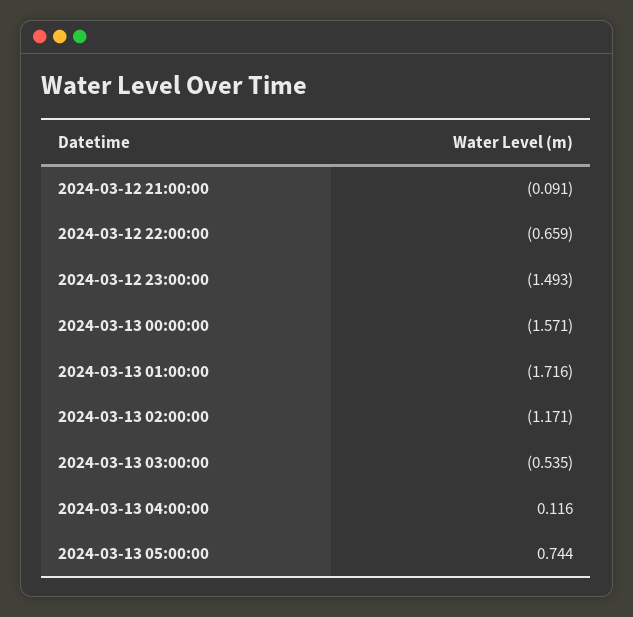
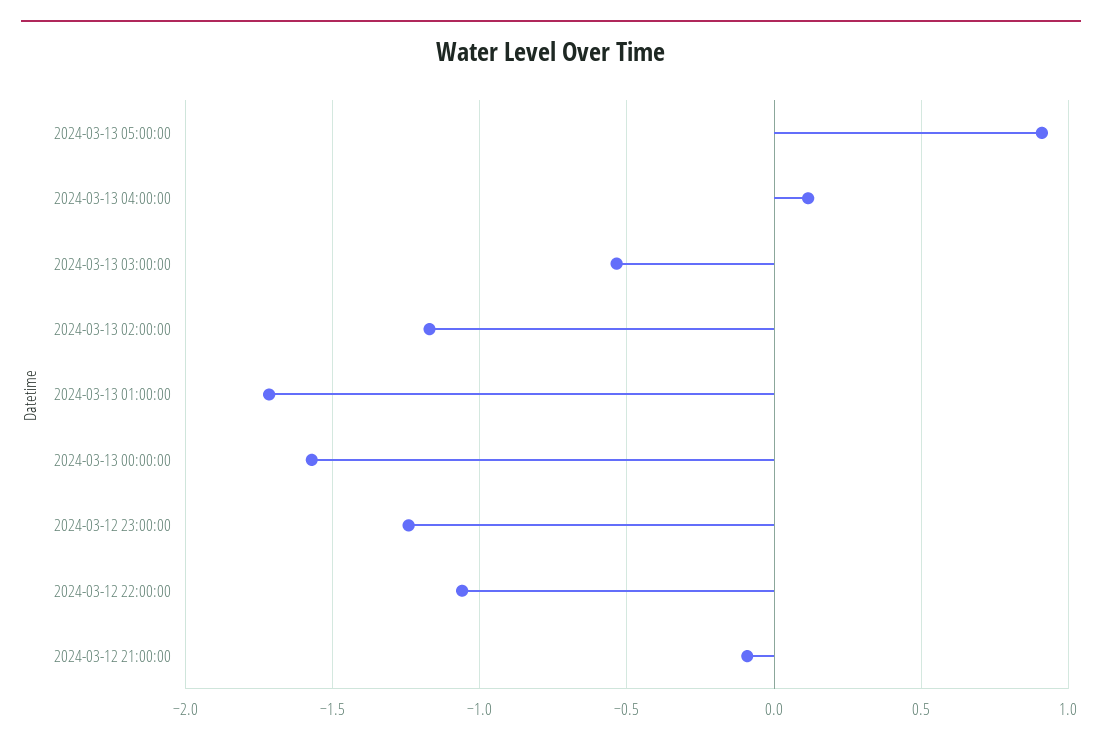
2024-03-12 22:00:00: -0.659 -> -1.05
2024-03-12 23:00:00: -1.493 -> -1.25
2024-03-13 05:00:00: 0.744 -> 0.9

